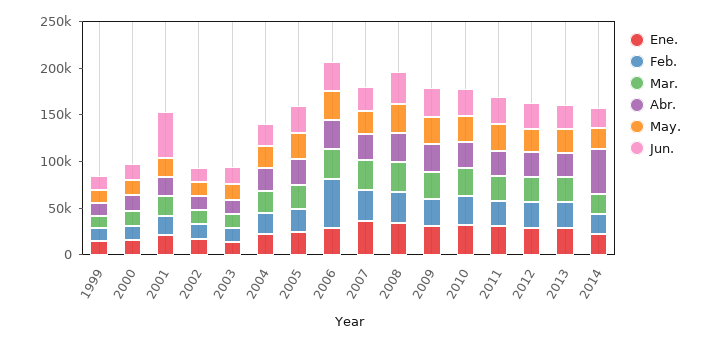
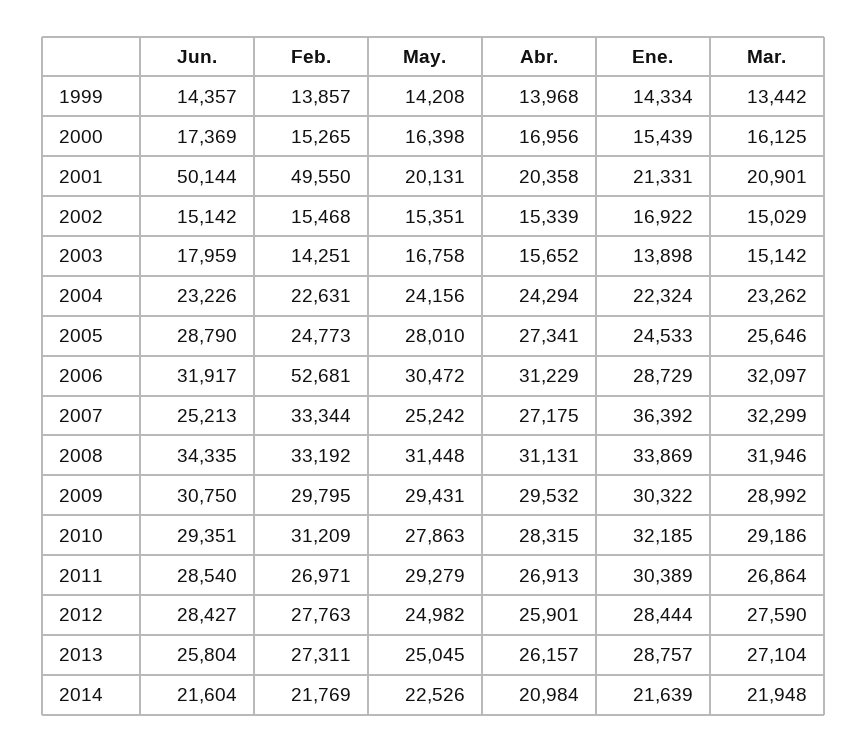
Feb., 2001: 20000 -> 49550
Abr., 2014: 50000 -> 20984

